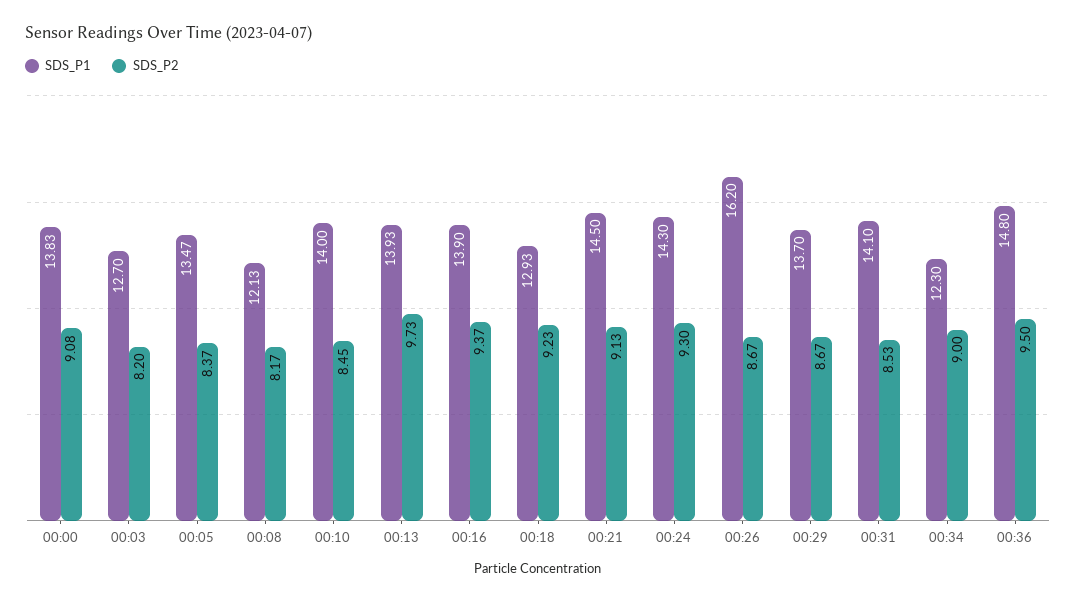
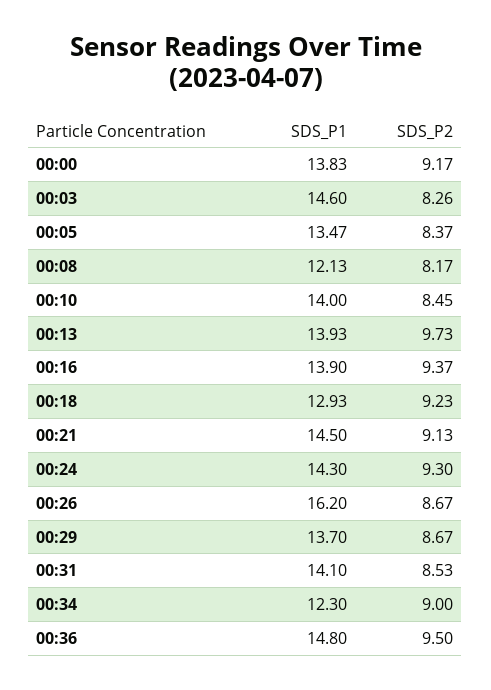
SDS_P2, 00:00: 9.08 -> 9.17
SDS_P1, 00:03: 12.7 -> 14.6
SDS_P2, 00:03: 8.2 -> 8.26

